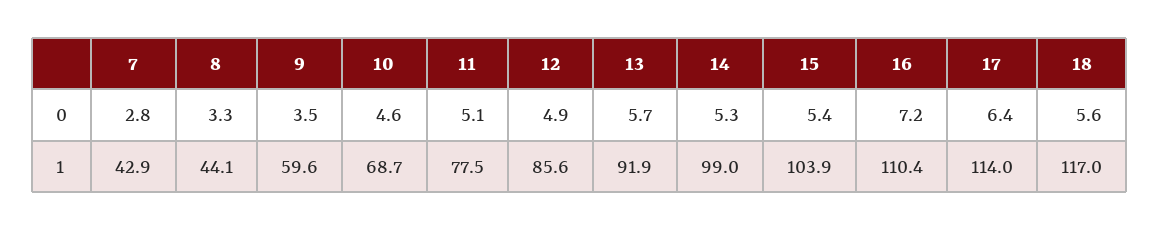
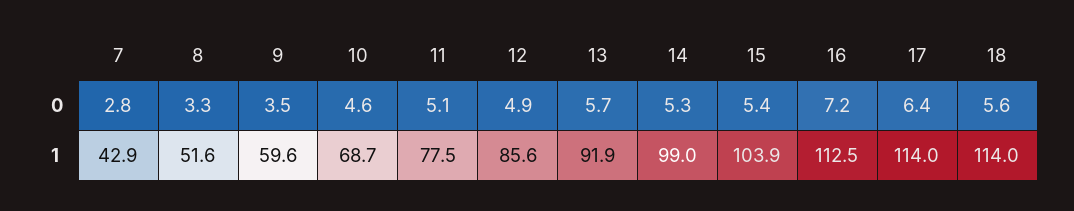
8, 1: 44.1 -> 51.6
16, 1: 110.4 -> 112.5
18, 1: 117 -> 114

